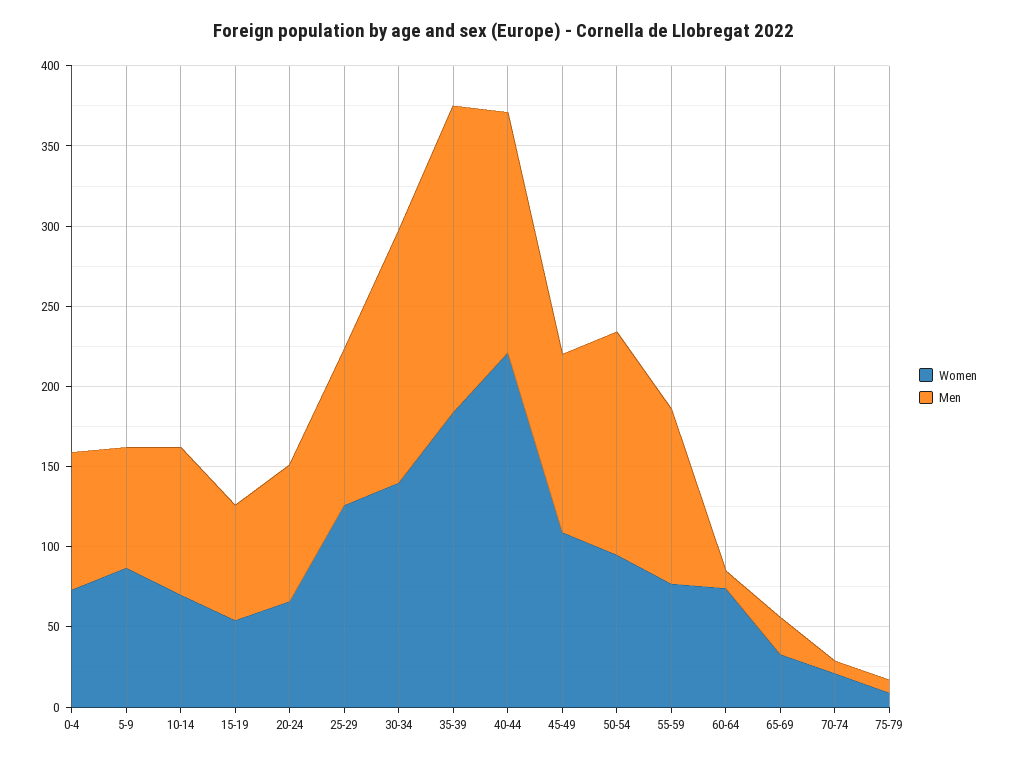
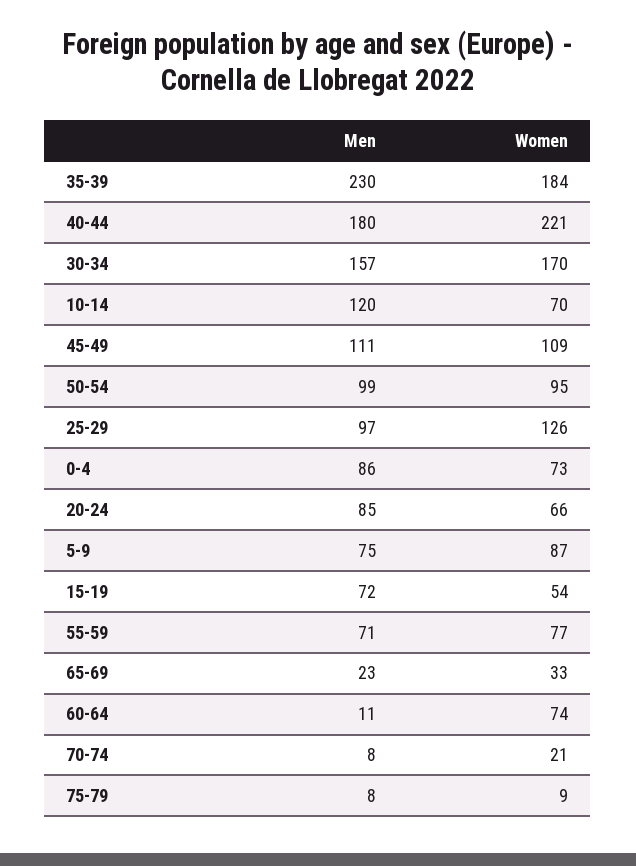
Men, 10-14: 90 -> 120
Women, 30-34: 140 -> 170
Men, 35-39: 190 -> 230
Men, 40-44: 150 -> 180
Men, 50-54: 140 -> 99
Men, 55-59: 110 -> 71

